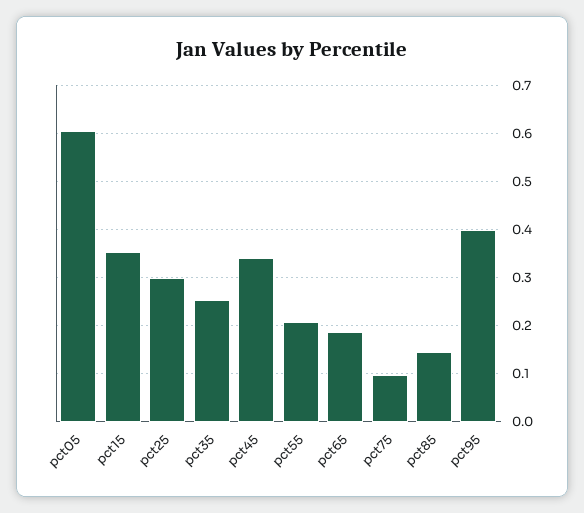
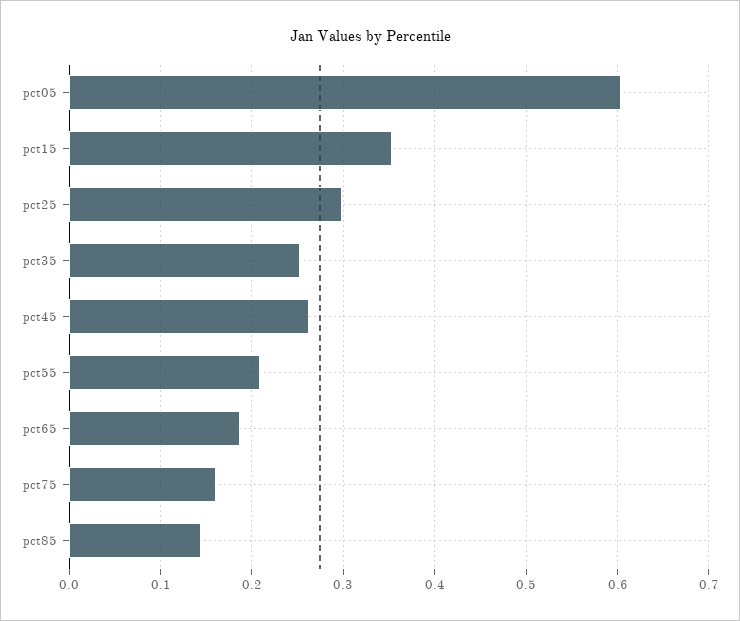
pct45: 0.34 -> 0.26
pct75: 0.1 -> 0.16
pct95: 0.4 -> none

